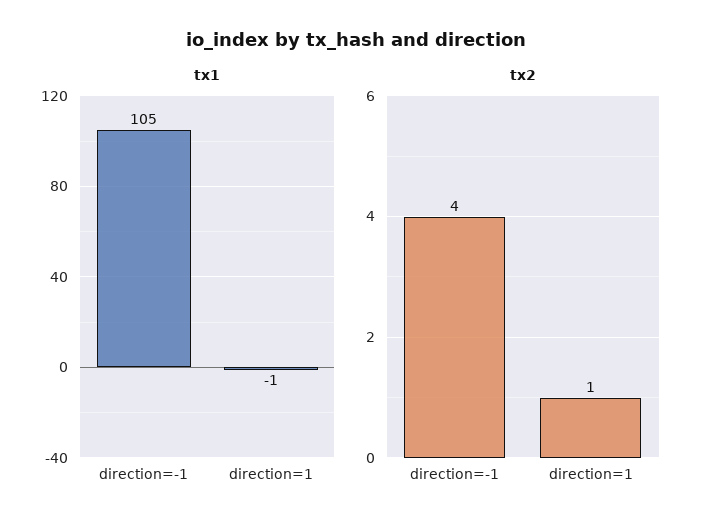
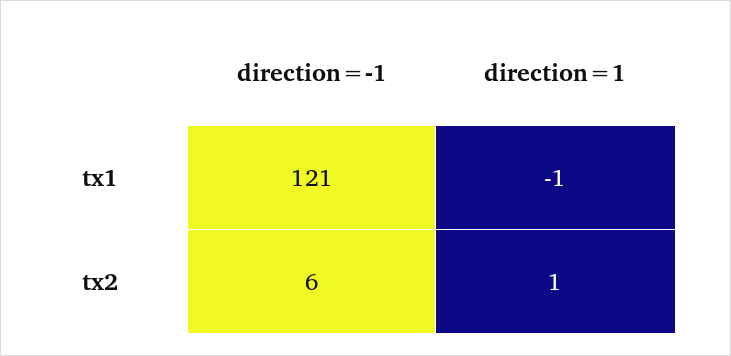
tx1, direction=-1: 105 -> 121
tx2, direction=-1: 4 -> 6

